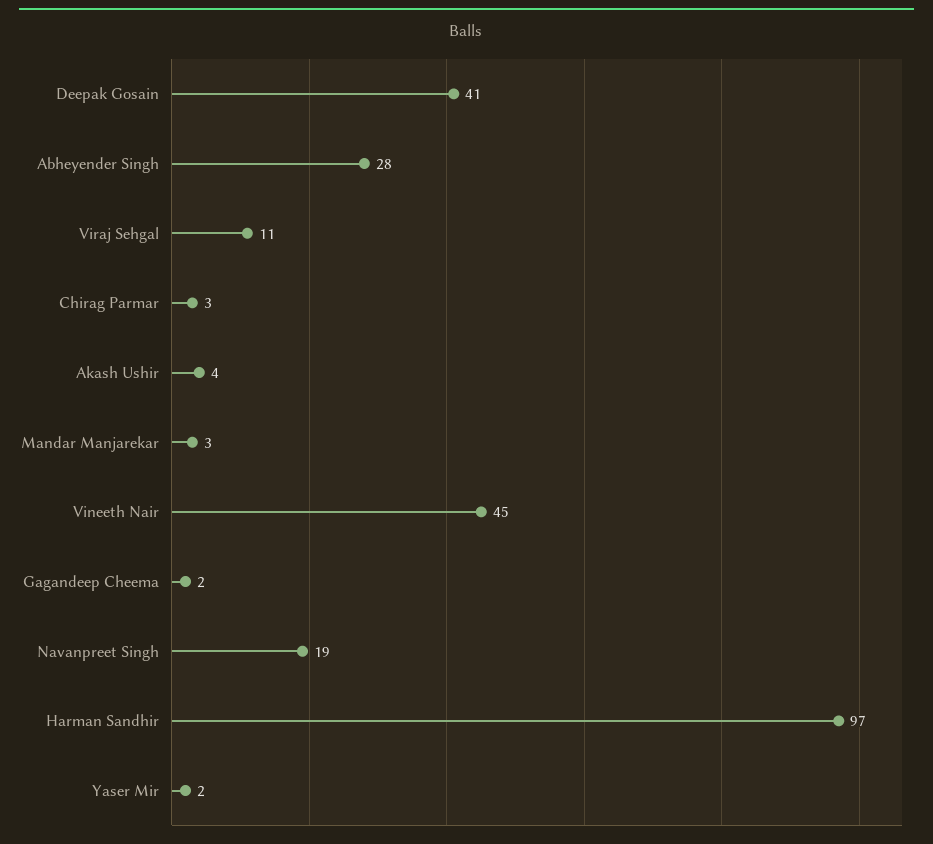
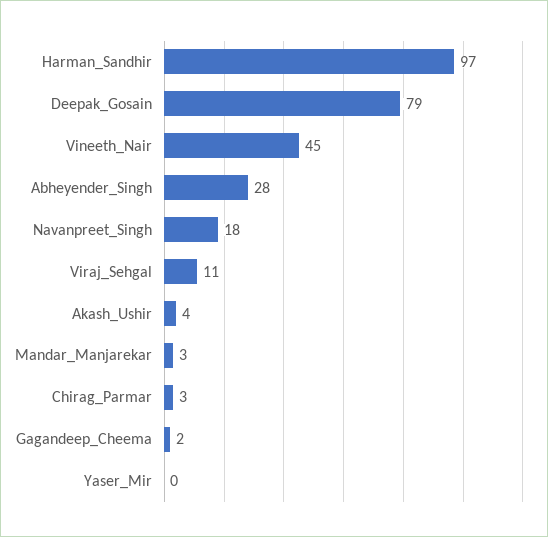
Deepak Gosain: 41 -> 79
Navanpreet Singh: 19 -> 18
Yaser Mir: 2 -> 0

